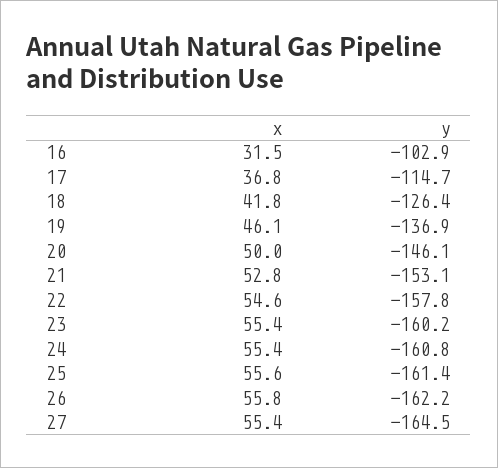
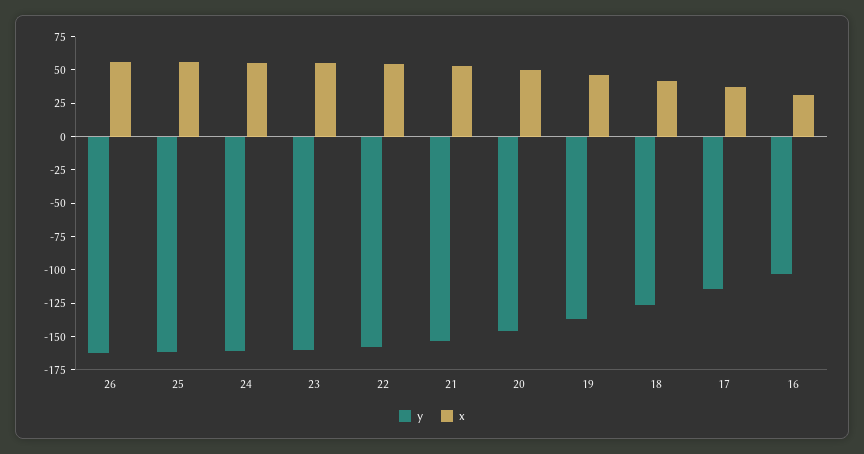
x, 27: 55.4 -> none
y, 27: -164.5 -> none

